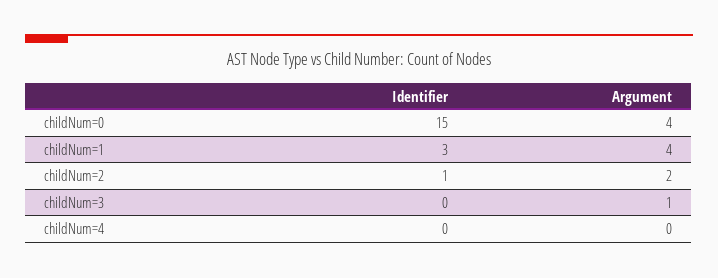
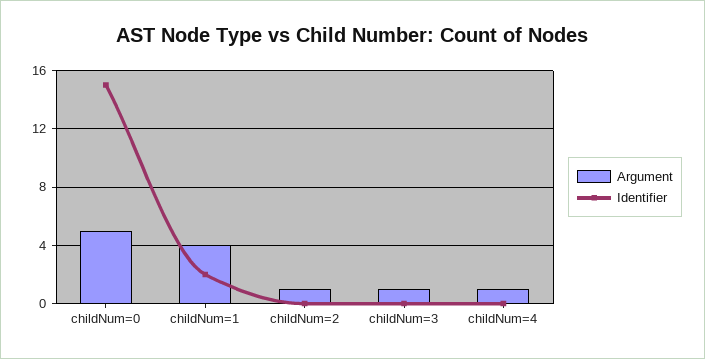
Argument, childNum=0: 4 -> 5
Identifier, childNum=1: 3 -> 2
Identifier, childNum=2: 1 -> 0
Argument, childNum=2: 2 -> 1
Argument, childNum=4: 0 -> 1

